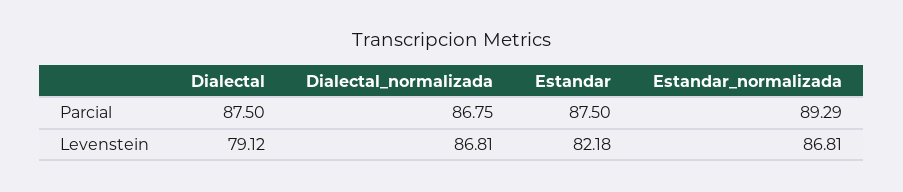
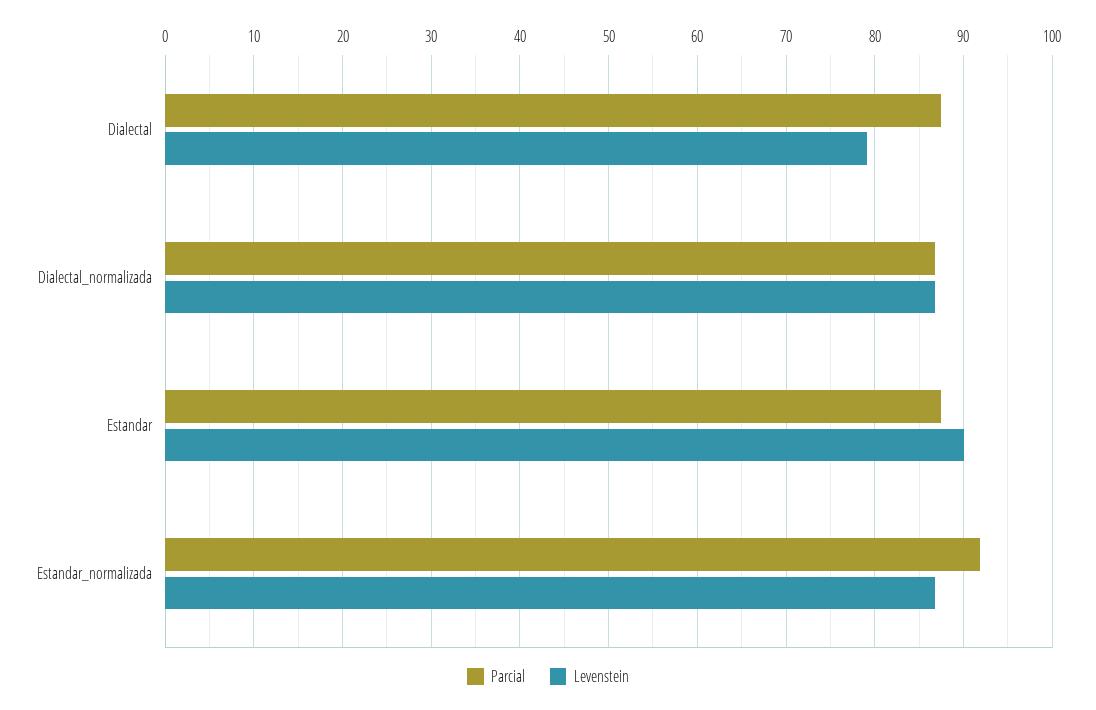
Parcial, Estandar_normalizada: 89.29 -> 92
Levenstein, Estandar: 82.18 -> 90

